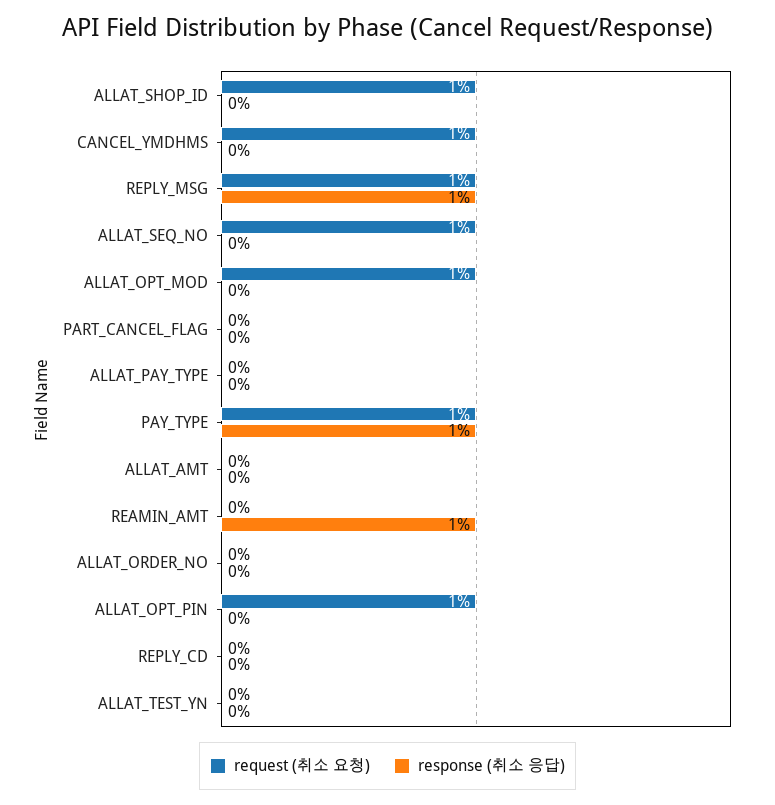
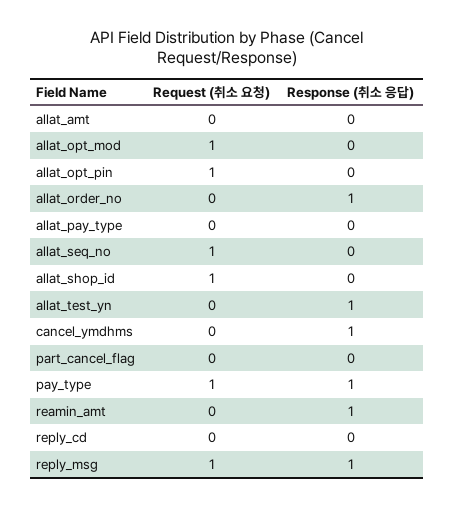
request (취소 요청), CANCEL_YMDHMS: 1 -> 0
response (취소 응답), CANCEL_YMDHMS: 0 -> 1
response (취소 응답), ALLAT_ORDER_NO: 0 -> 1
response (취소 응답), ALLAT_TEST_YN: 0 -> 1

